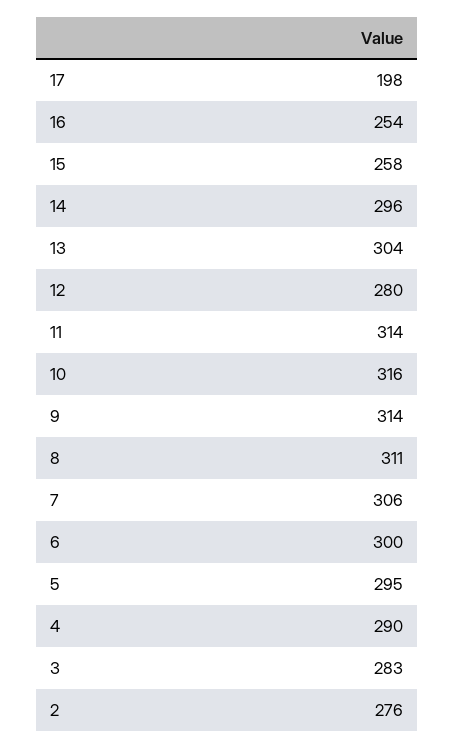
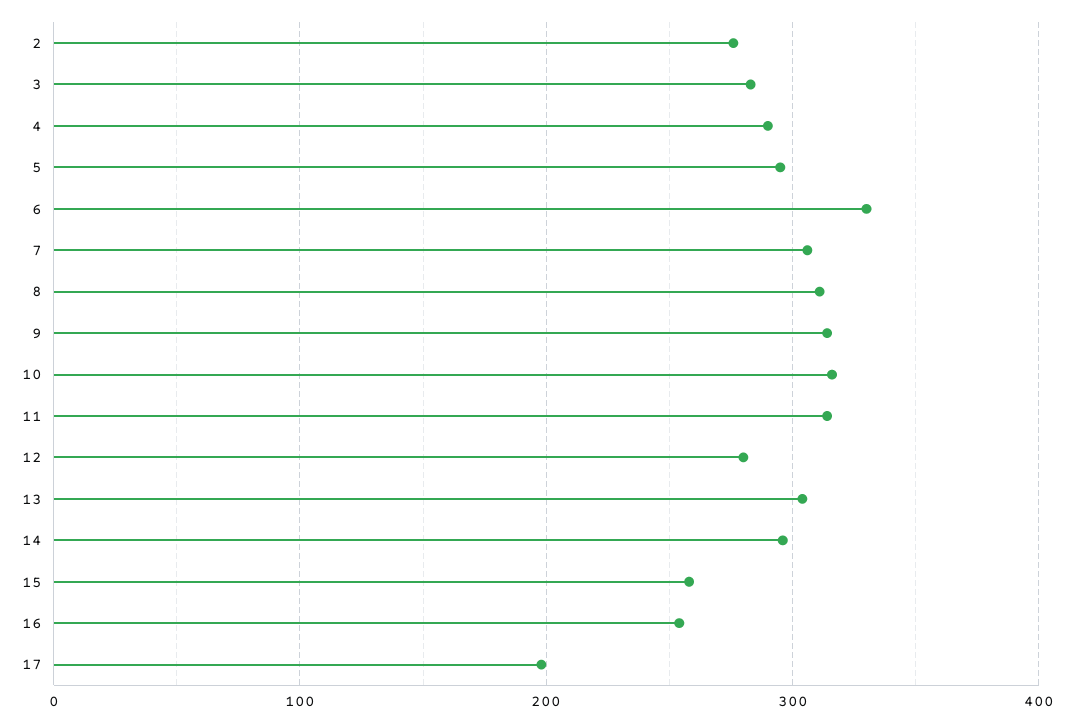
6: 300 -> 330

